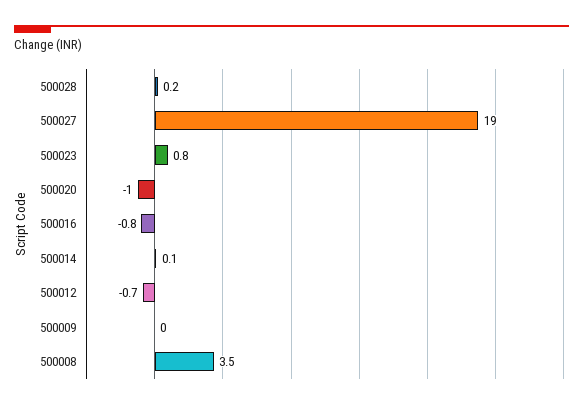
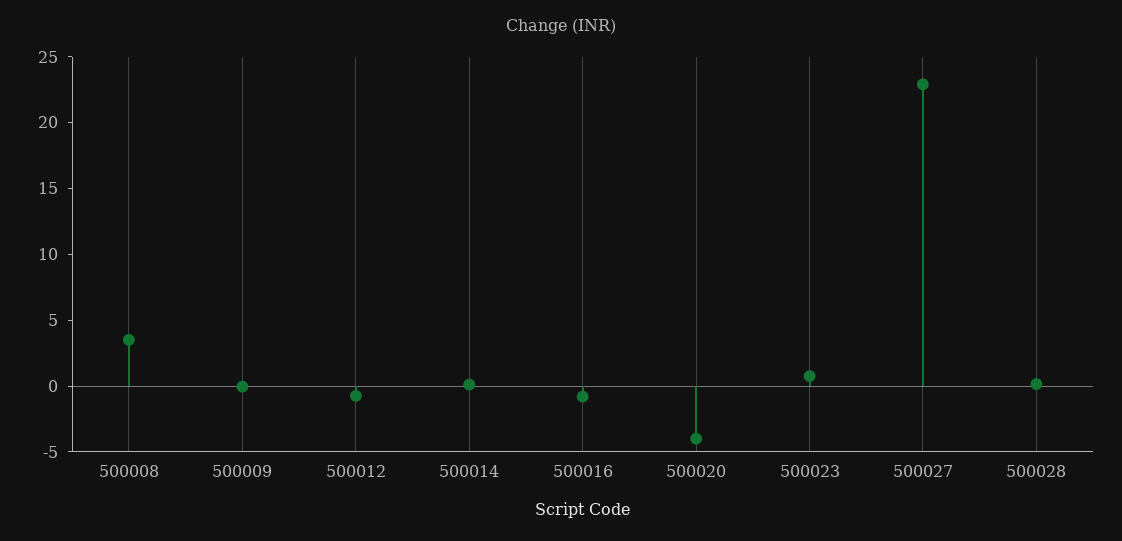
500027: 19 -> 23
500020: -1 -> -4

